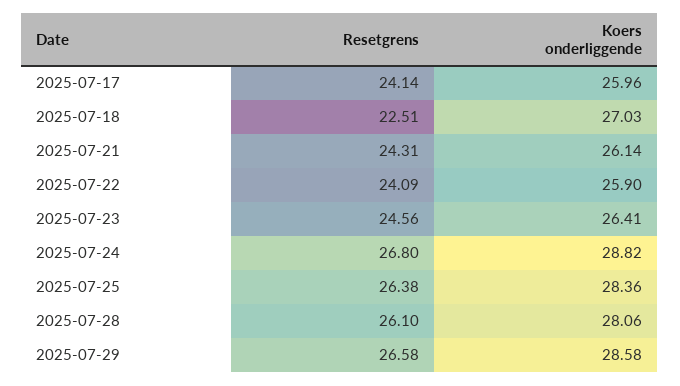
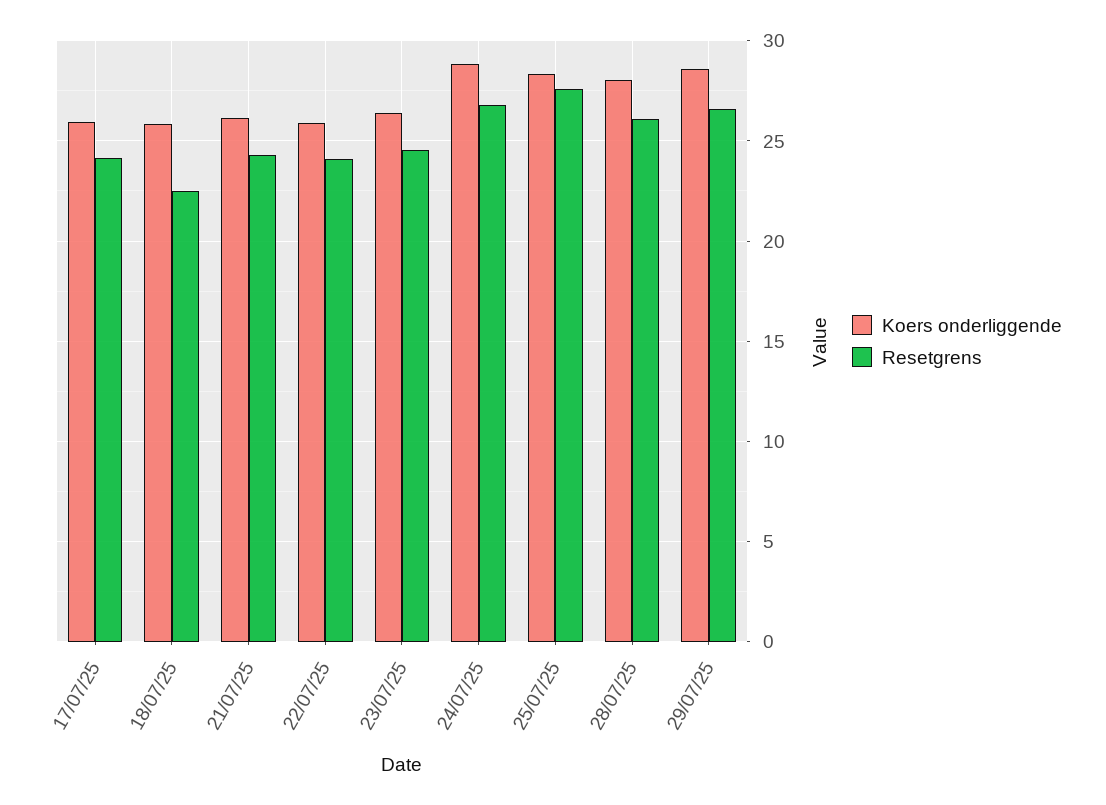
Koers onderliggende, 2025-07-18: 27.03 -> 26
Resetgrens, 2025-07-25: 26.38 -> 27.5

